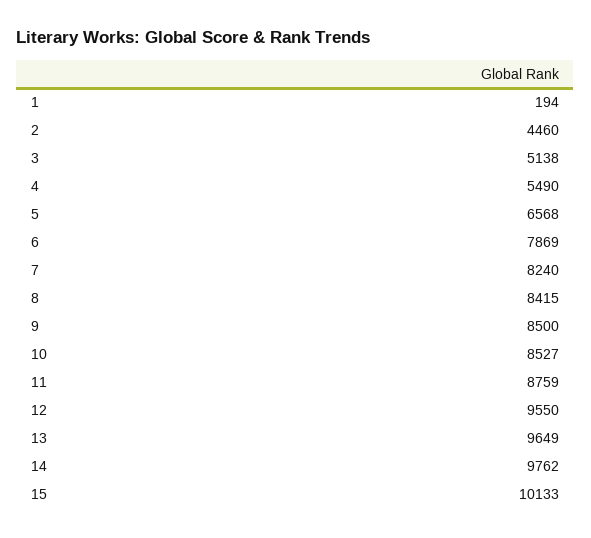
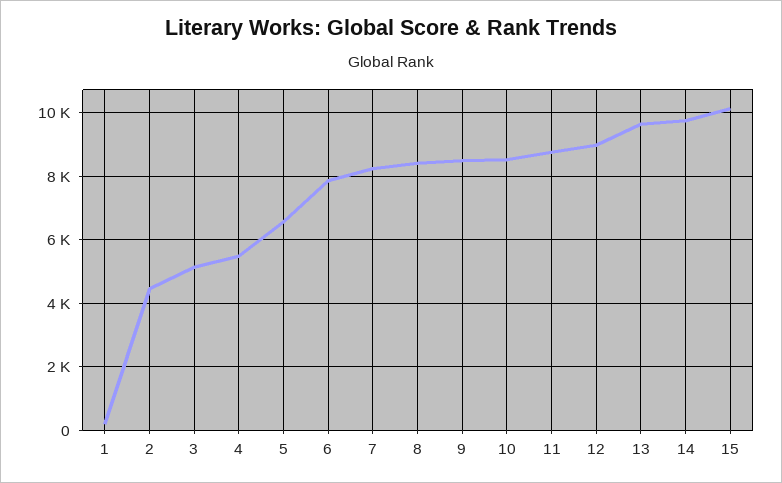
12: 9550 -> 9000

